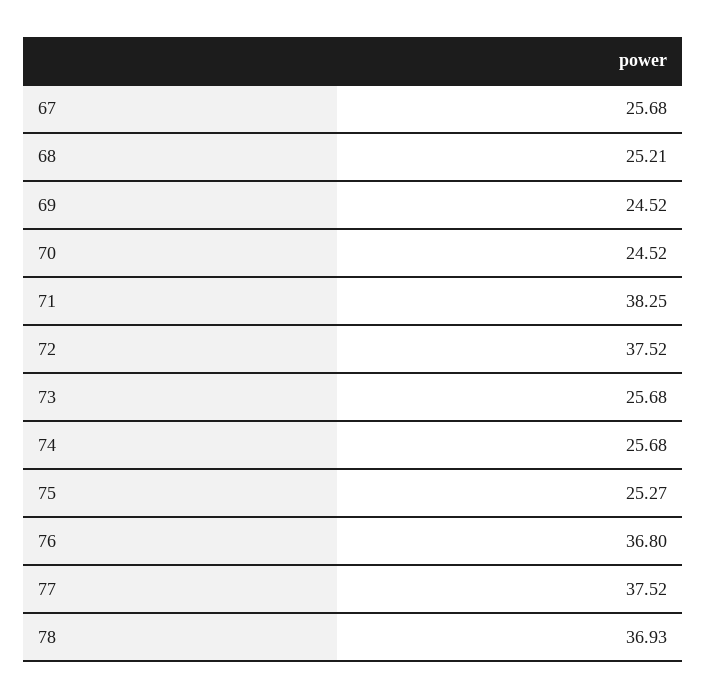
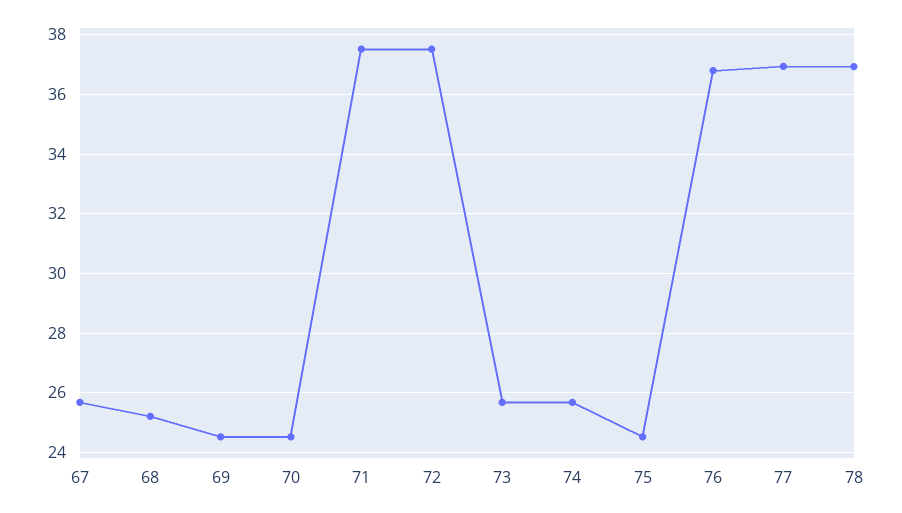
71: 38.25 -> 37.5
75: 25.27 -> 24.5
77: 37.52 -> 37

